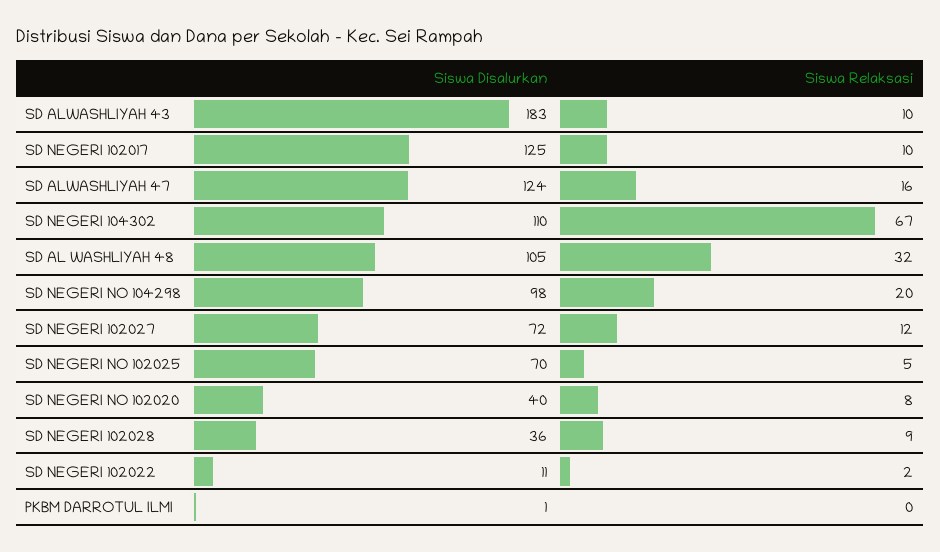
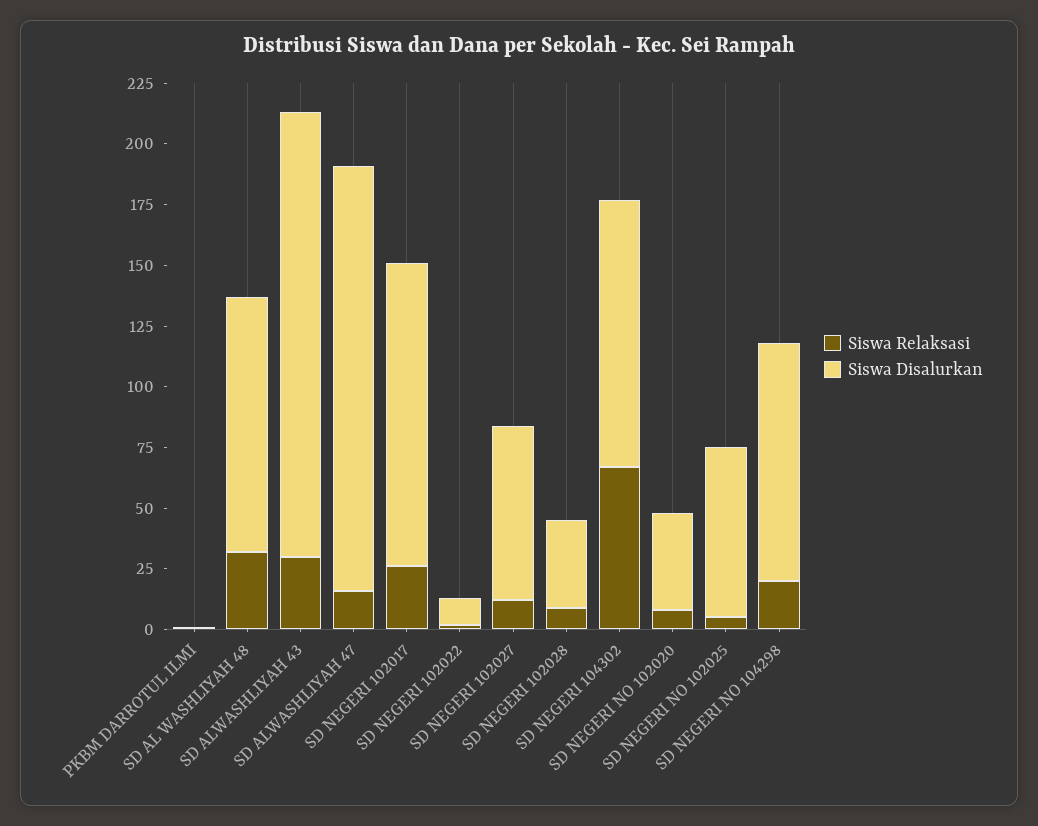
Siswa Relaksasi, SD ALWASHLIYAH 43: 10 -> 30
Siswa Relaksasi, SD NEGERI 102017: 10 -> 25
Siswa Disalurkan, SD ALWASHLIYAH 47: 124 -> 175

